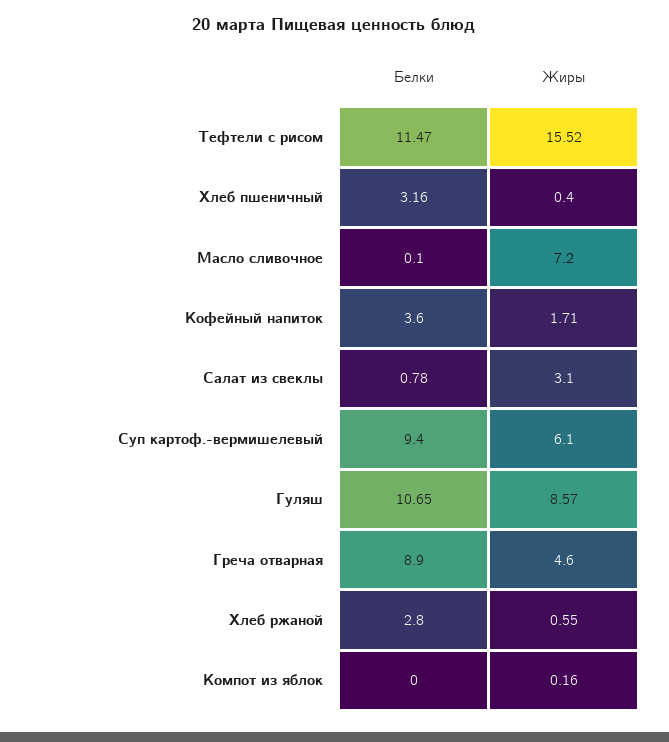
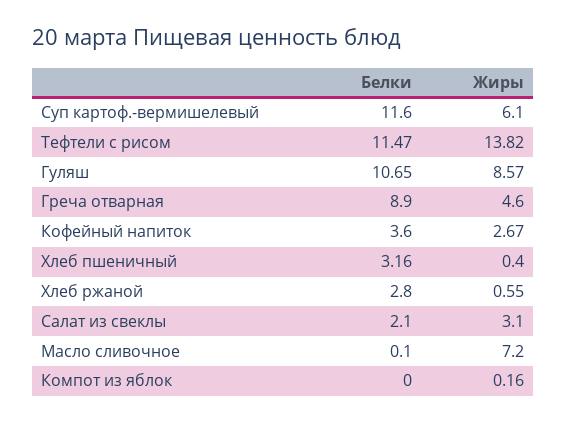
Жиры, Тефтели с рисом: 15.52 -> 13.82
Жиры, Кофейный напиток: 1.71 -> 2.67
Белки, Салат из свеклы: 0.78 -> 2.1
Белки, Суп картоф.-вермишелевый: 9.4 -> 11.6

